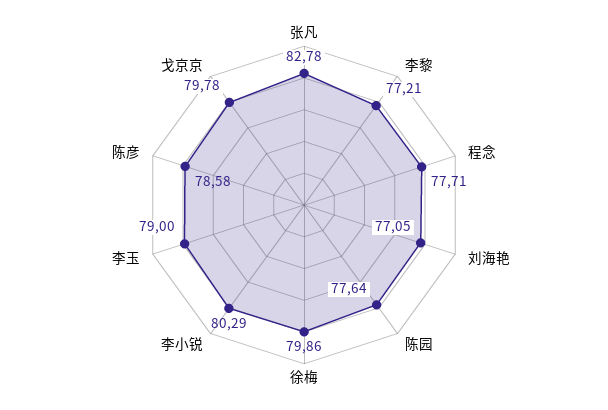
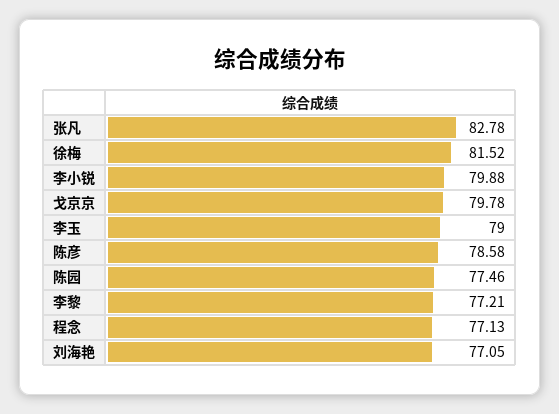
程念: 77.71 -> 77.13
陈园: 77.64 -> 77.46
徐梅: 79.86 -> 81.52
李小锐: 80.29 -> 79.88

